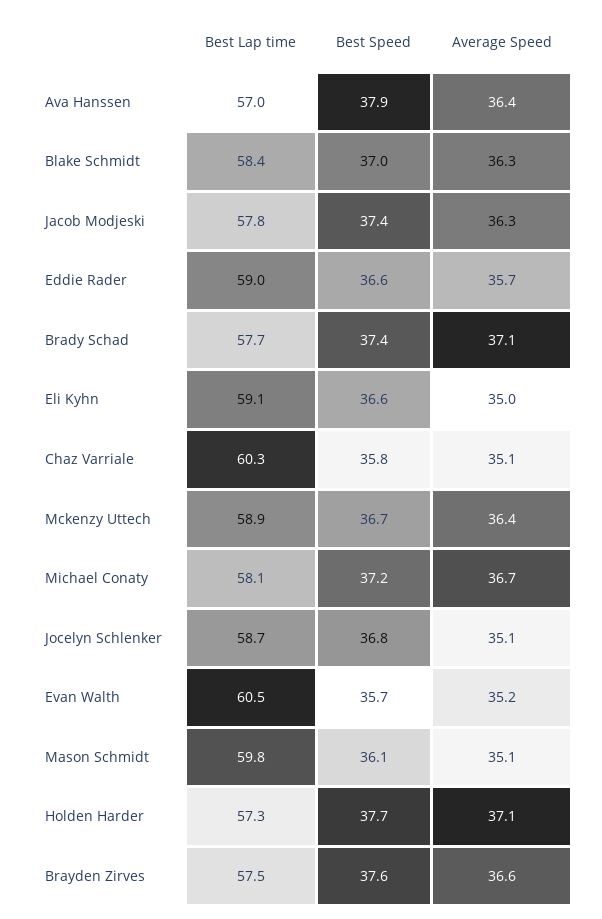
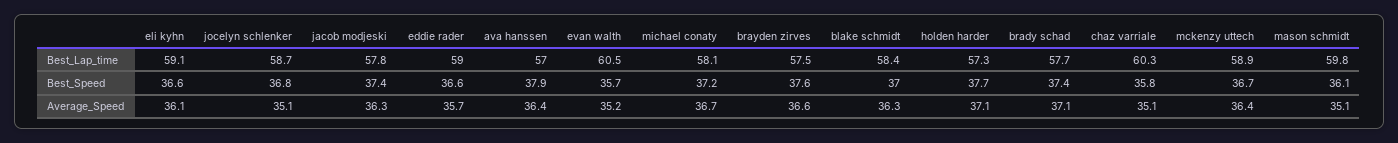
Average Speed, Eli Kyhn: 35 -> 36.1

